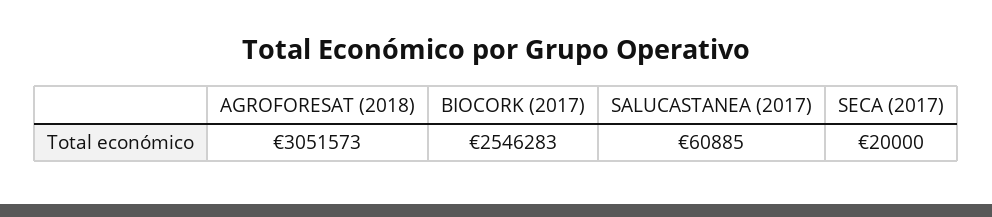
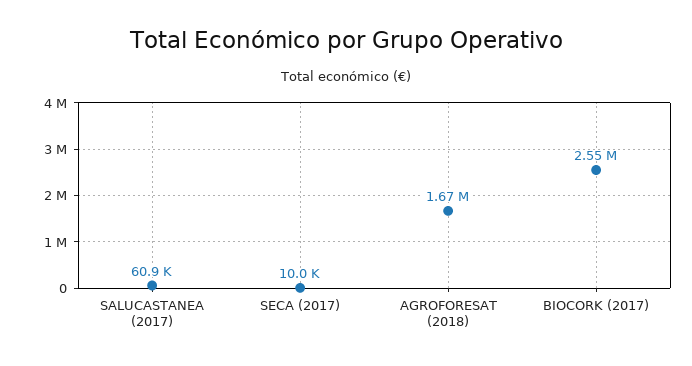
AGROFORESAT (2018): 3051573 -> 1670000
SECA (2017): 20000 -> 10000

